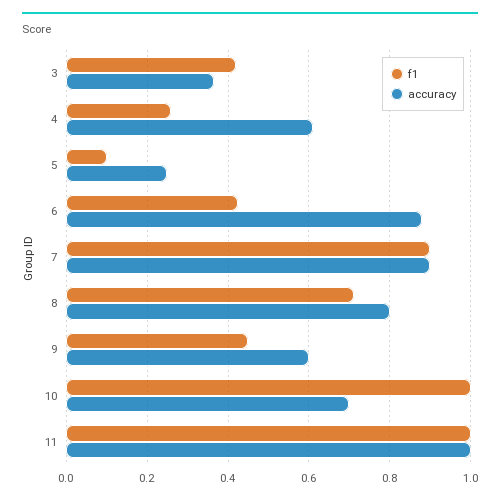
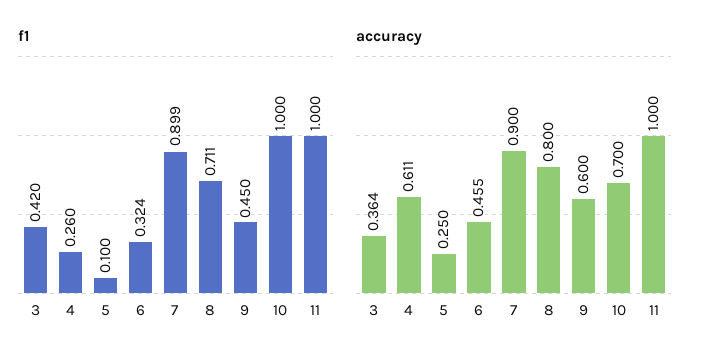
f1, 6: 0.42 -> 0.324
accuracy, 6: 0.88 -> 0.455

